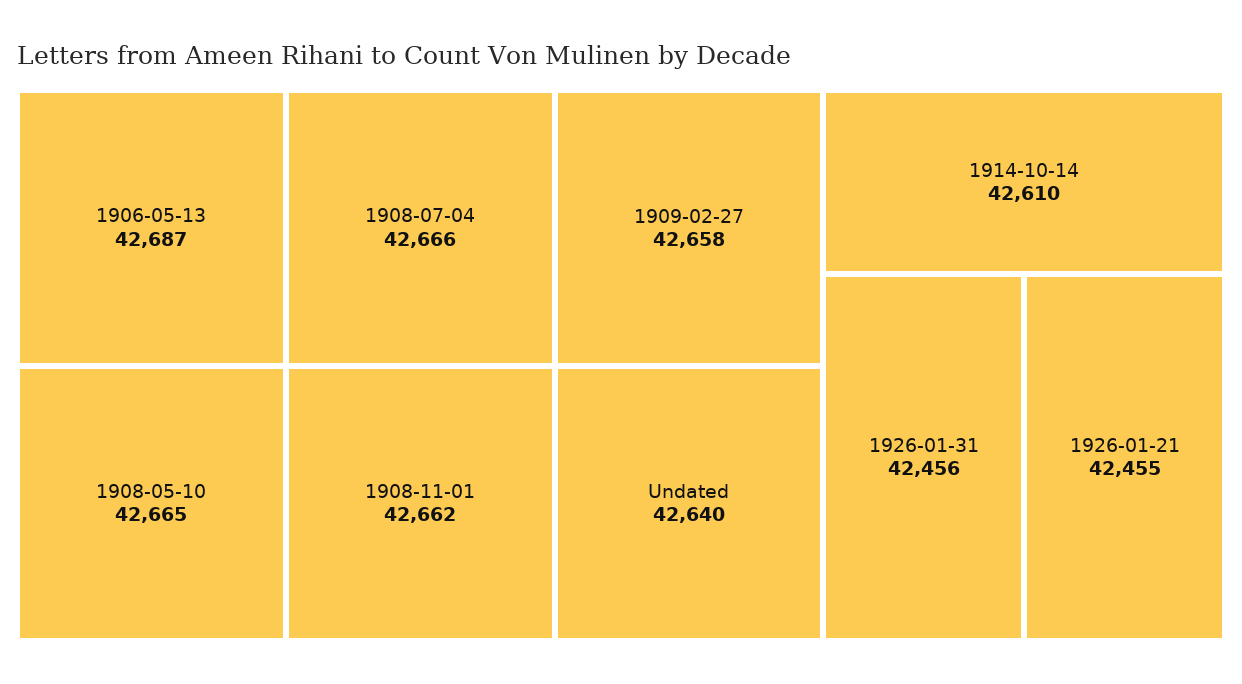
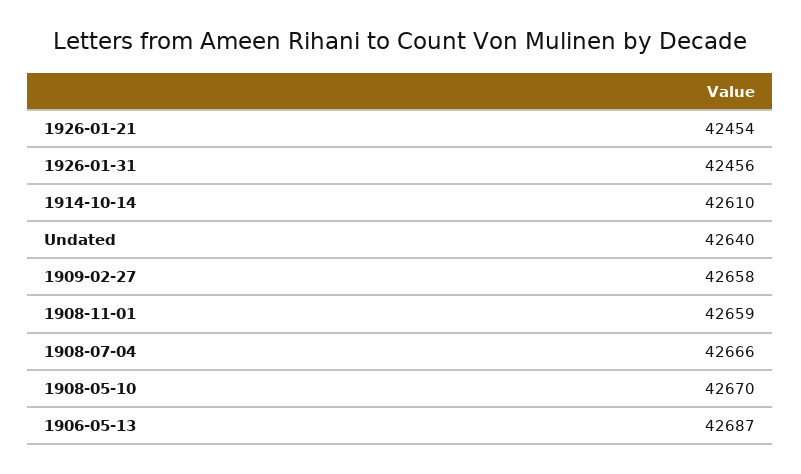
1908-05-10: 42665 -> 42670
1908-11-01: 42662 -> 42659
1926-01-21: 42455 -> 42454

